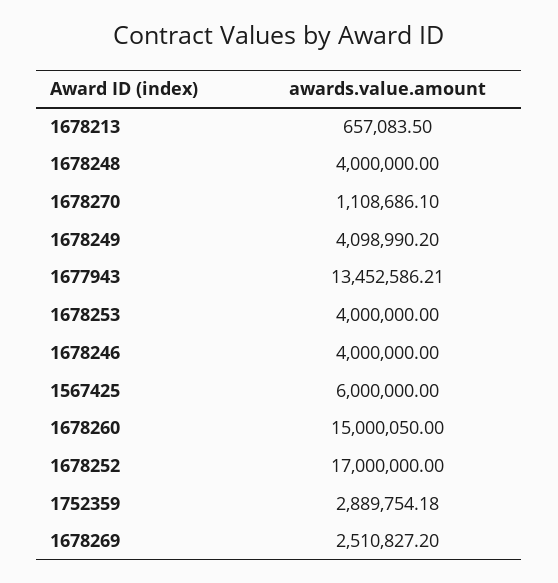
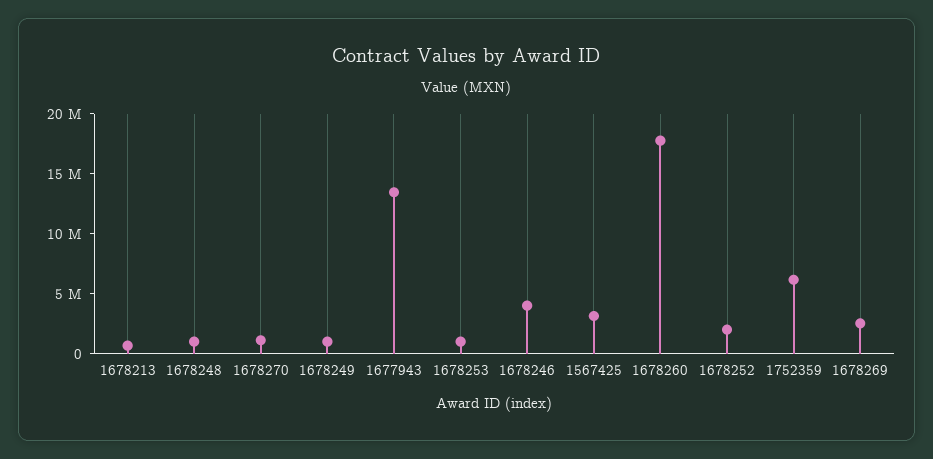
1678248: 4000000 -> 1000000
1678249: 4098990.2 -> 1000000
1678253: 4000000 -> 1000000
1567425: 6000000 -> 3000000
1678260: 15000050 -> 18000000
1678252: 17000000 -> 2000000
1752359: 2889754.18 -> 6000000

